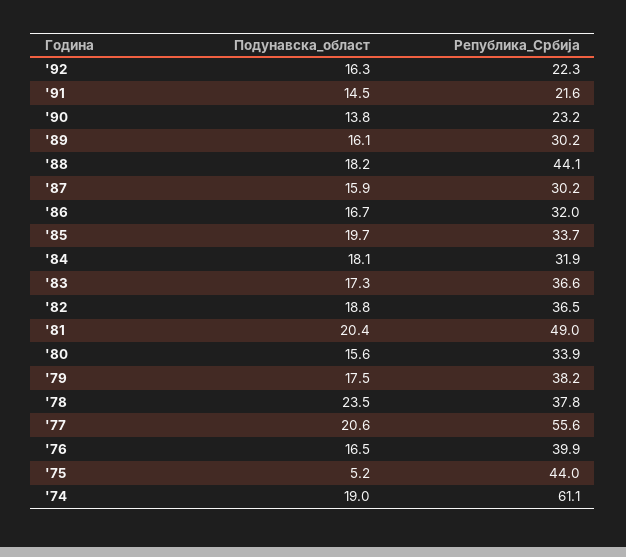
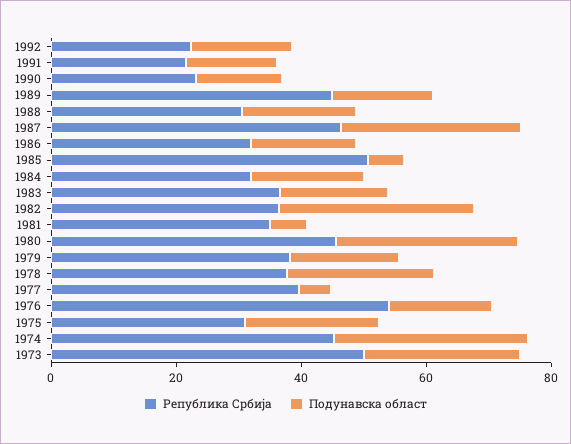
Република_Србија, '89: 30.2 -> 45
Република_Србија, '88: 44.1 -> 30
Подунавска_област, '87: 15.9 -> 30
Република_Србија, '87: 30.2 -> 45
Подунавска_област, '85: 19.7 -> 5
Република_Србија, '85: 33.7 -> 50
Подунавска_област, '82: 18.8 -> 30
Подунавска_област, '81: 20.4 -> 5
Република_Србија, '81: 49 -> 35
Подунавска_област, '80: 15.6 -> 30
Република_Србија, '80: 33.9 -> 45
Подунавска_област, '77: 20.6 -> 5
Република_Србија, '77: 55.6 -> 40
Република_Србија, '76: 39.9 -> 55
Подунавска_област, '75: 5.2 -> 20
Република_Србија, '75: 44 -> 30
Подунавска_област, '74: 19 -> 30
Република_Србија, '74: 61.1 -> 45
Република_Србија, 1973: none -> 50
Подунавска_област, 1973: none -> 25

